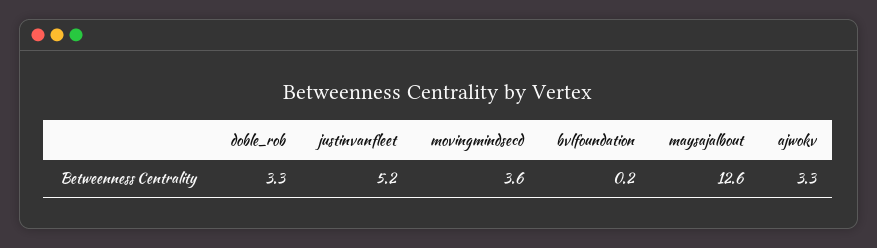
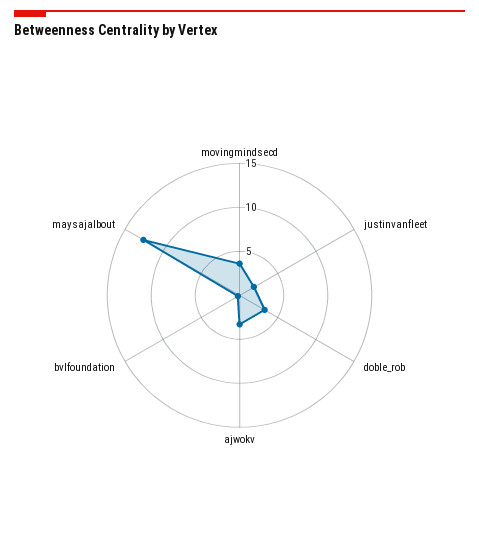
justinvanfleet: 5.2 -> 2

